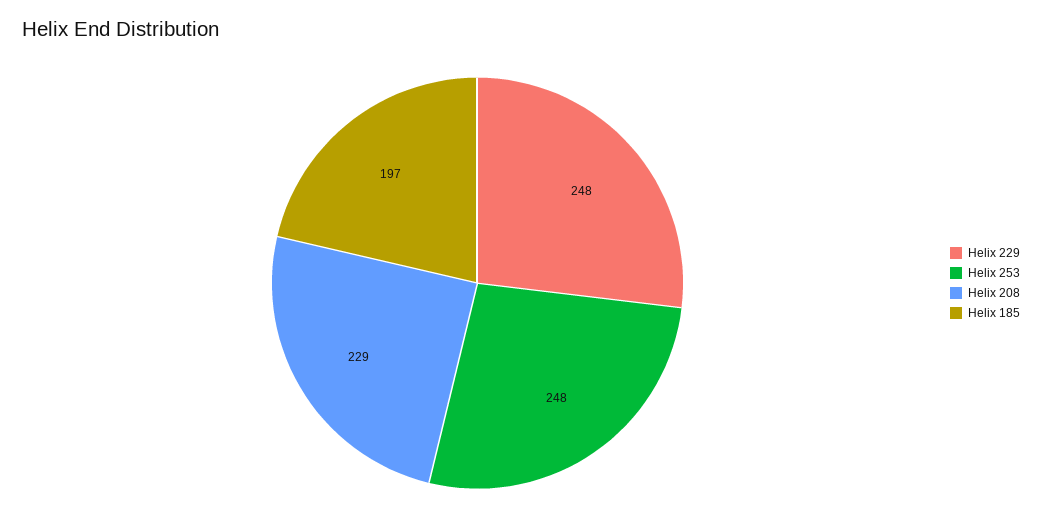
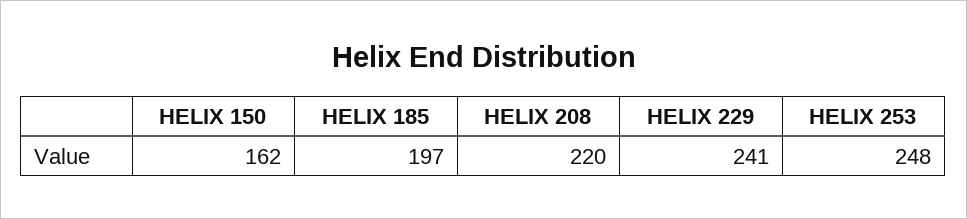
Helix 229: 248 -> 241
Helix 208: 229 -> 220
HELIX 150: none -> 162

